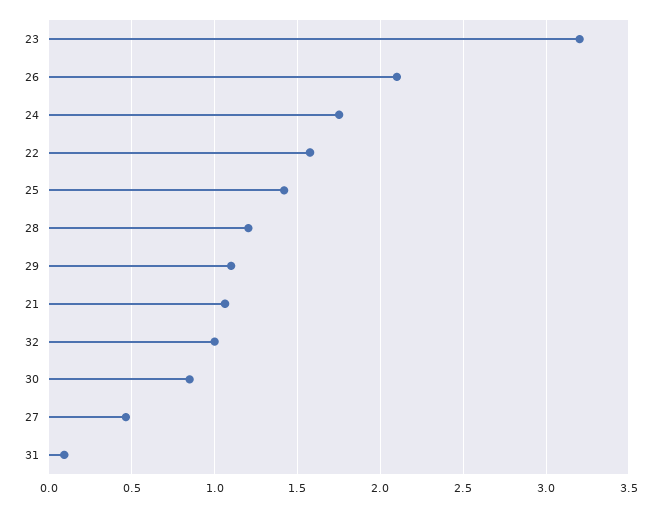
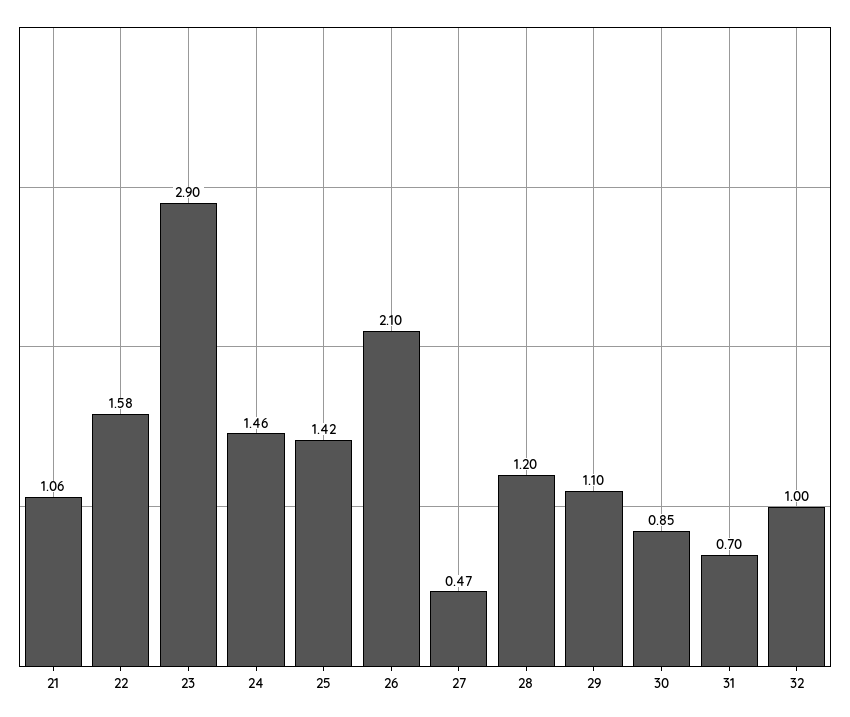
23: 3.2 -> 2.9
24: 1.75 -> 1.46
31: 0.1 -> 0.7

